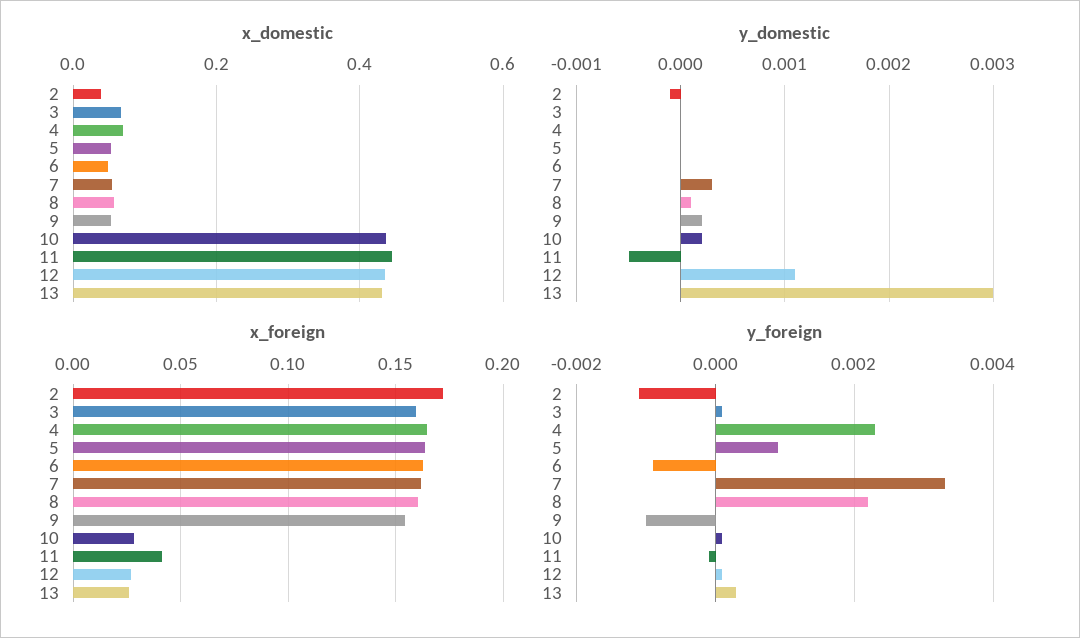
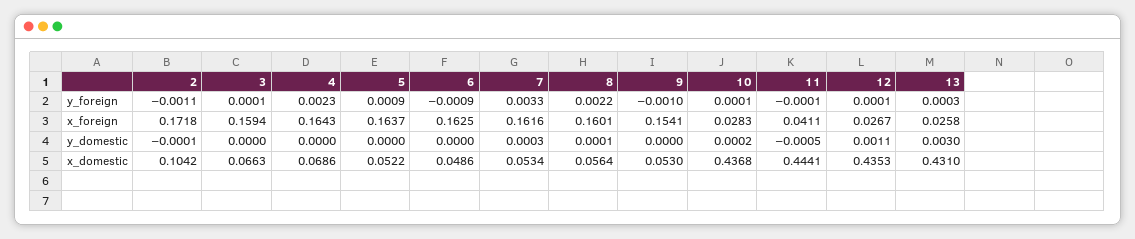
x_domestic, 2: 0.04 -> 0.1042
y_domestic, 9: 0.0002 -> 0

